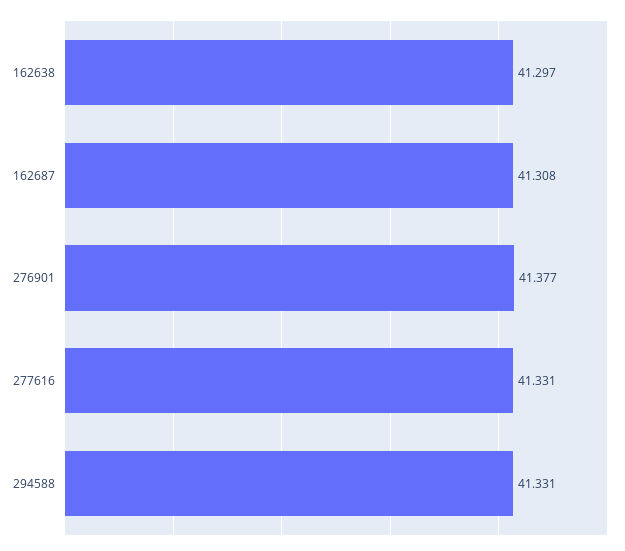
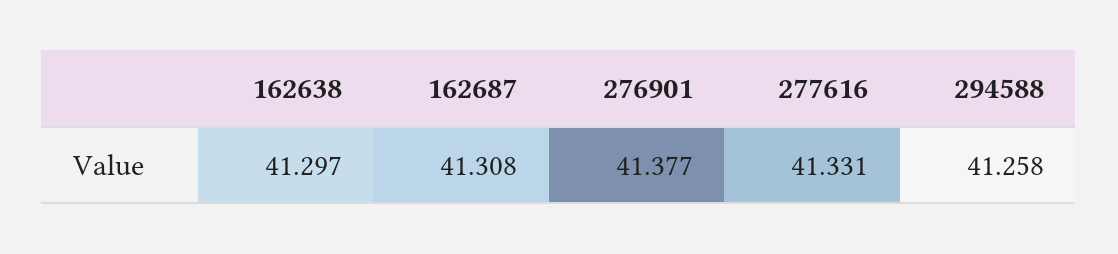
294588: 41.331 -> 41.258

